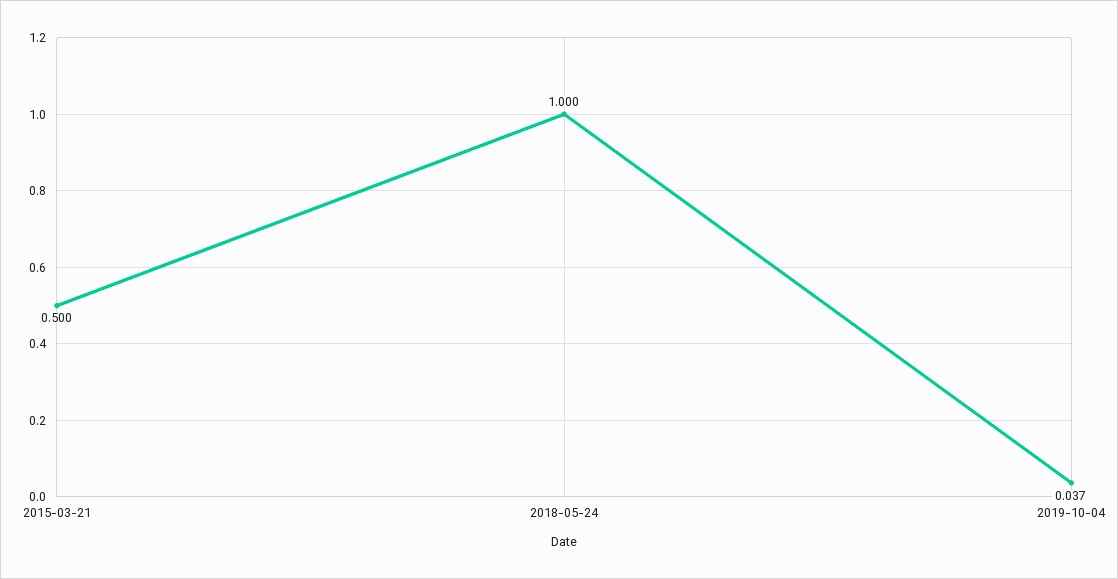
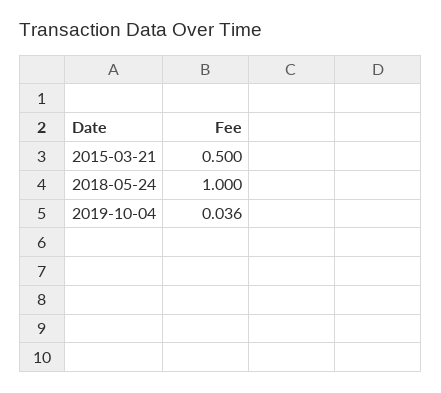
2019-10-04: 0.037 -> 0.036

